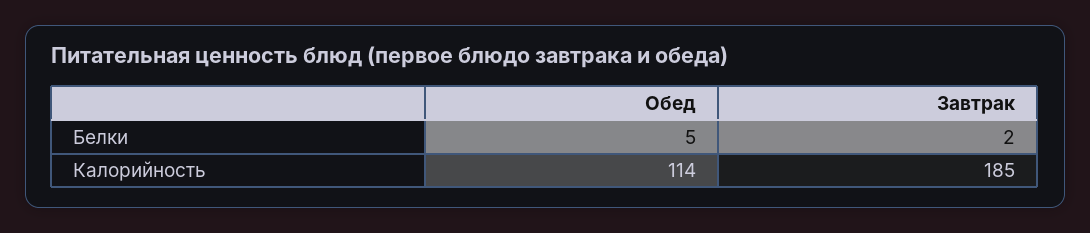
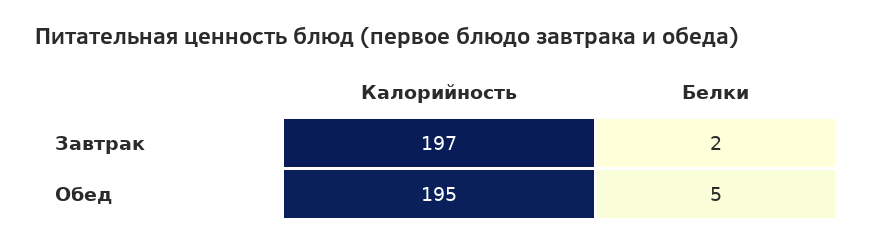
Обед, Калорийность: 114 -> 195
Завтрак, Калорийность: 185 -> 197

